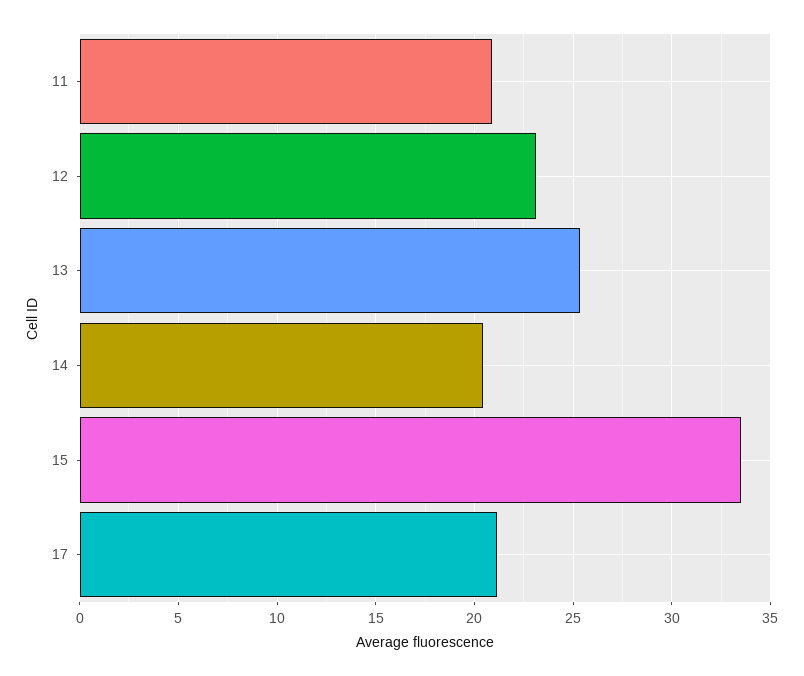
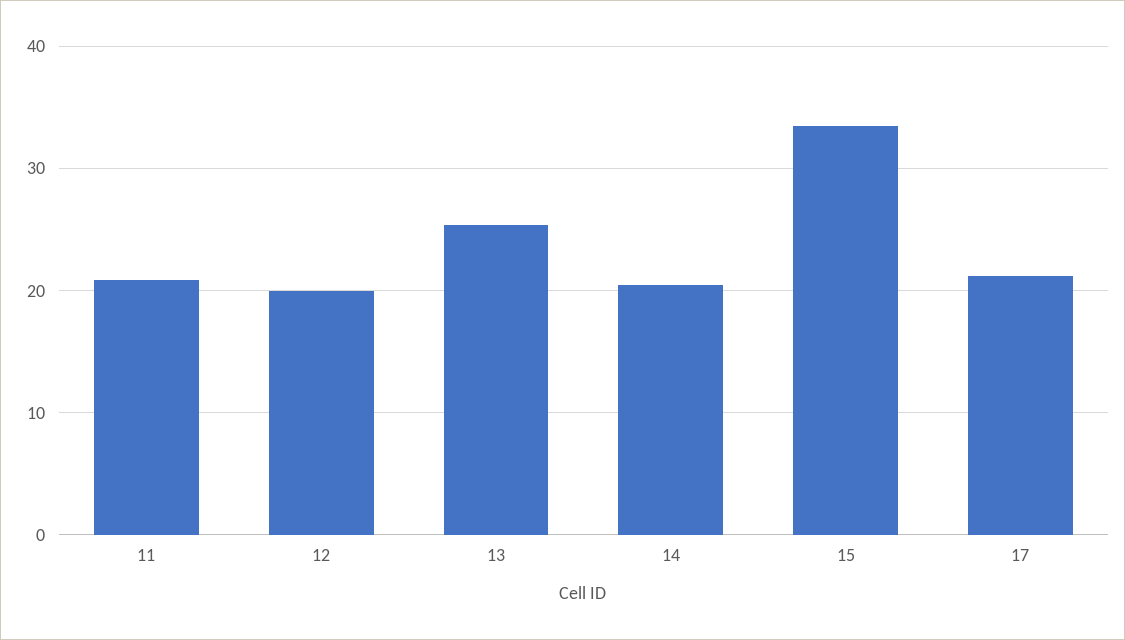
12: 23 -> 20

